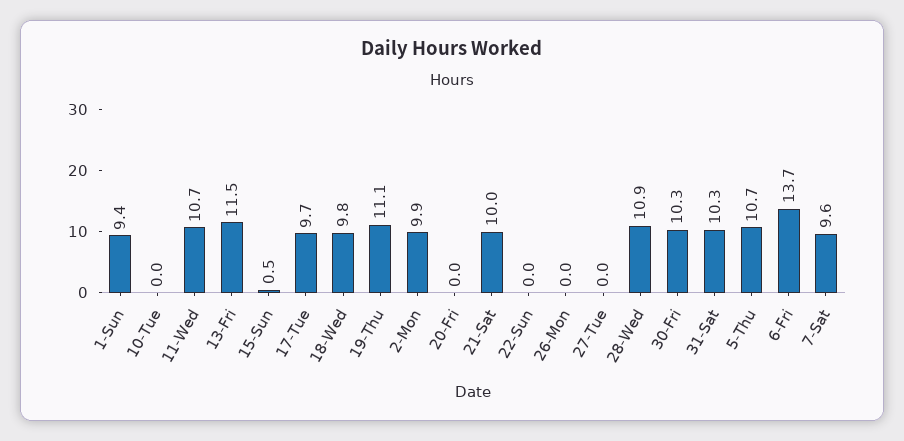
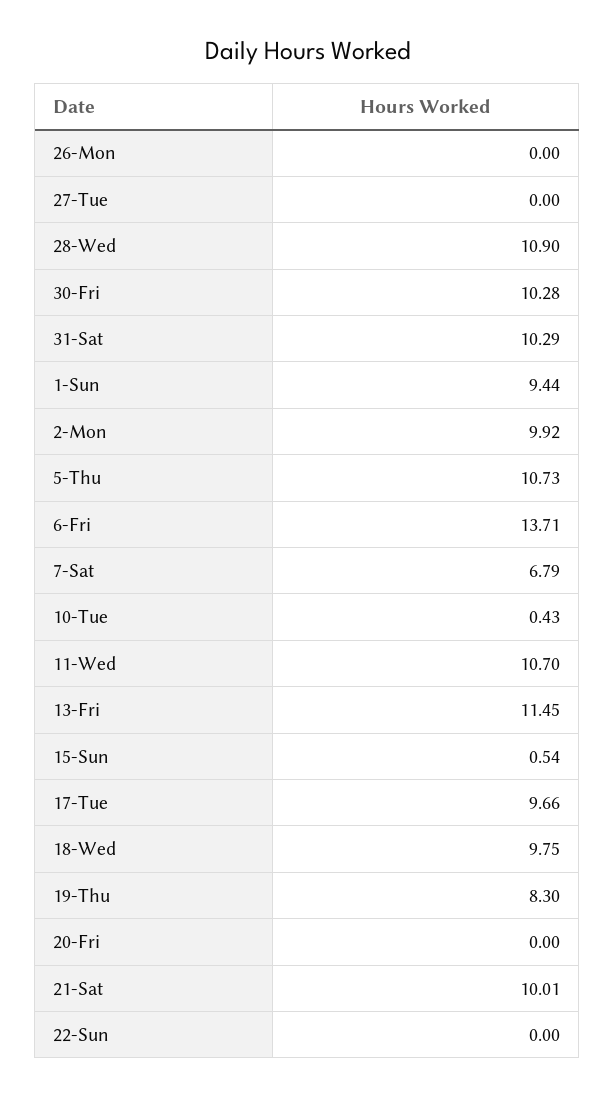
10-Tue: 0 -> 0.43
19-Thu: 11.1 -> 8.3
7-Sat: 9.6 -> 6.79

